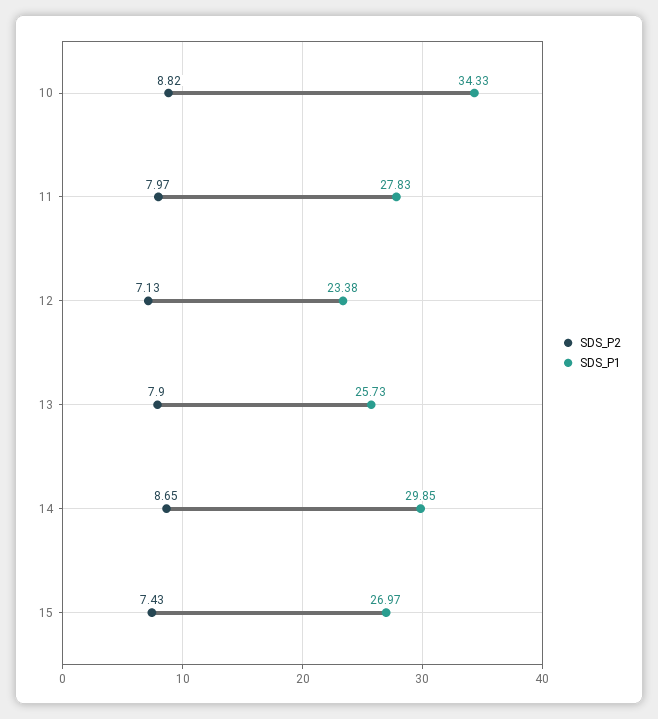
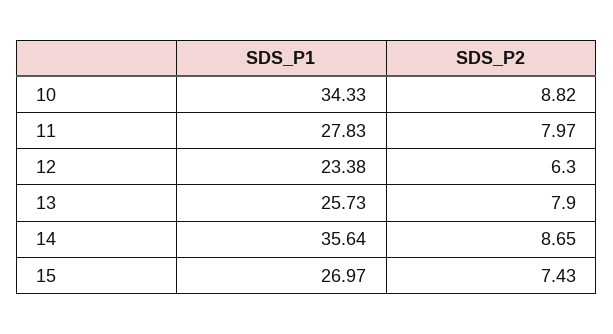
SDS_P2, 12: 7.13 -> 6.3
SDS_P1, 14: 29.85 -> 35.64

